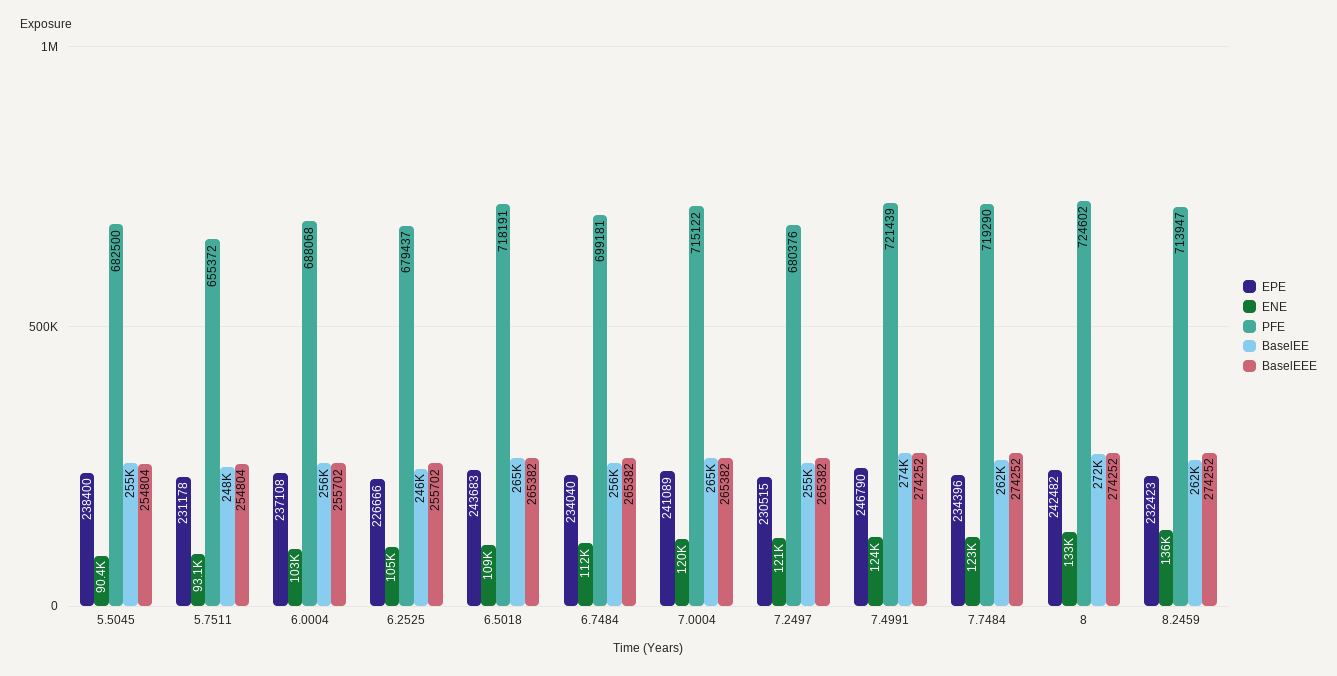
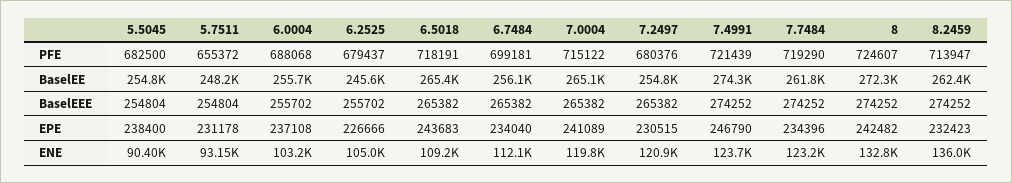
PFE, 8: 724602 -> 724607

